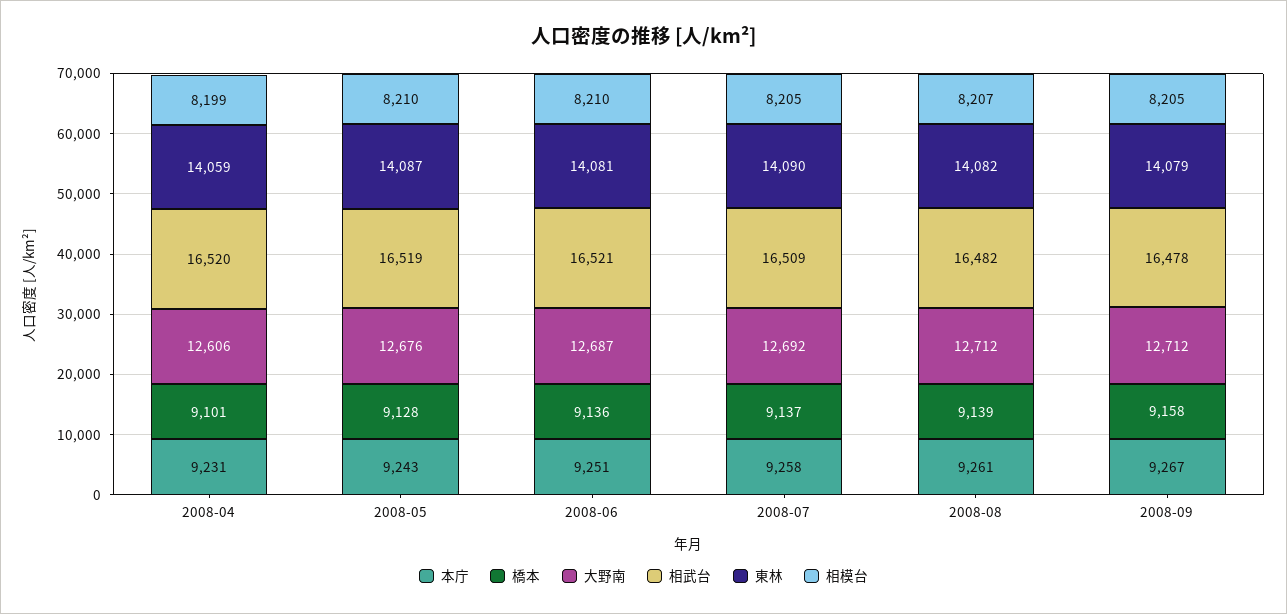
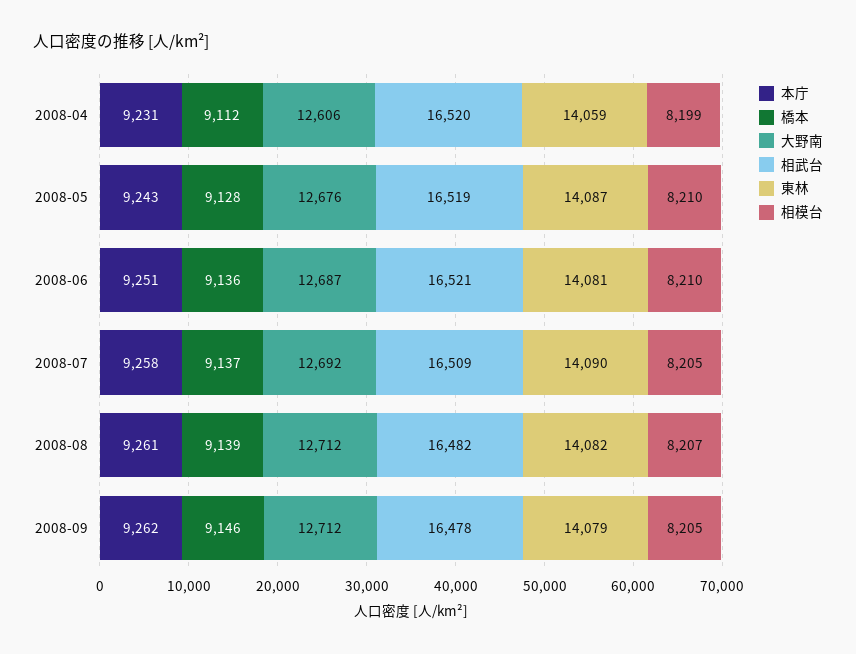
橋本, 2008-04: 9101 -> 9112
本庁, 2008-09: 9267 -> 9262
橋本, 2008-09: 9158 -> 9146

